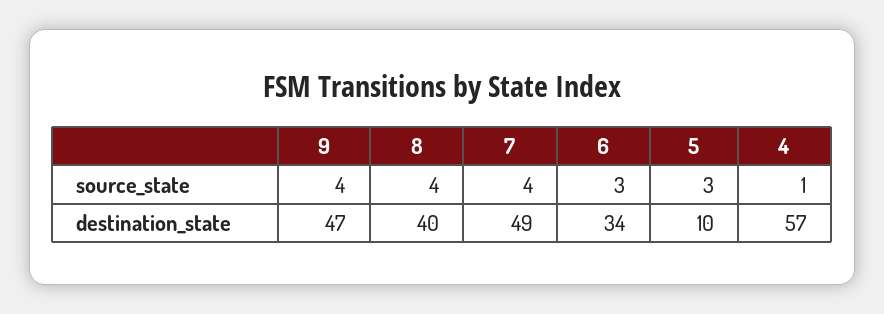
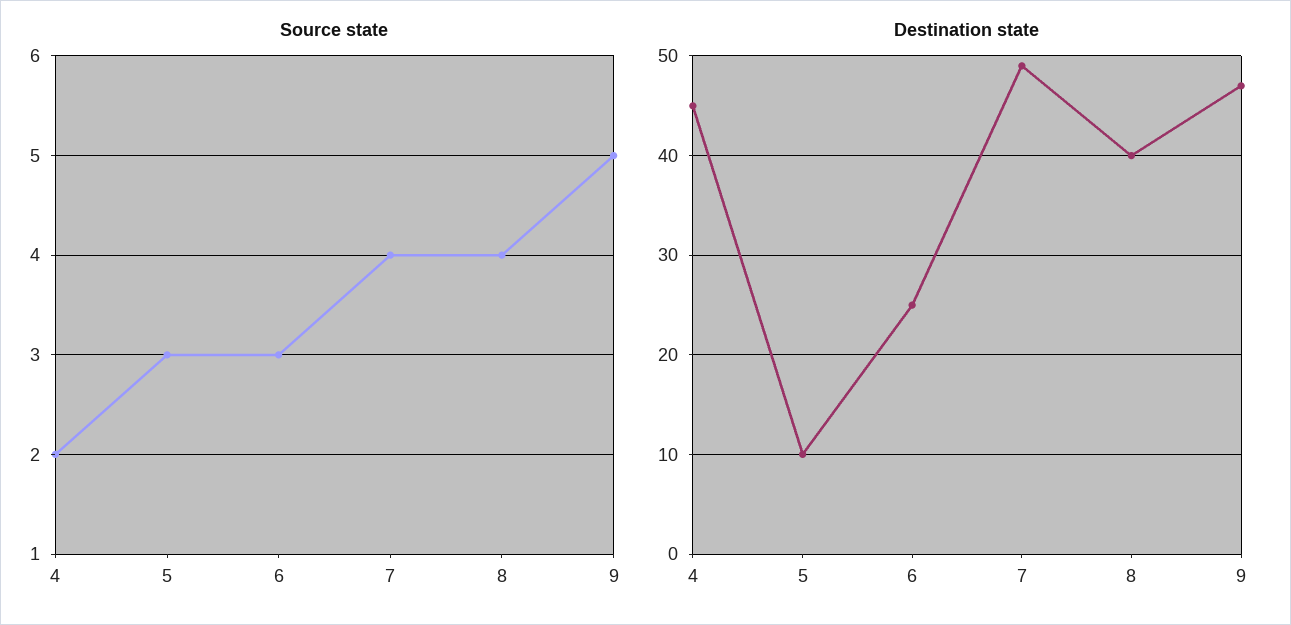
source_state, 9: 4 -> 5
source_state, 4: 1 -> 2
destination_state, 6: 34 -> 25
destination_state, 4: 57 -> 45

